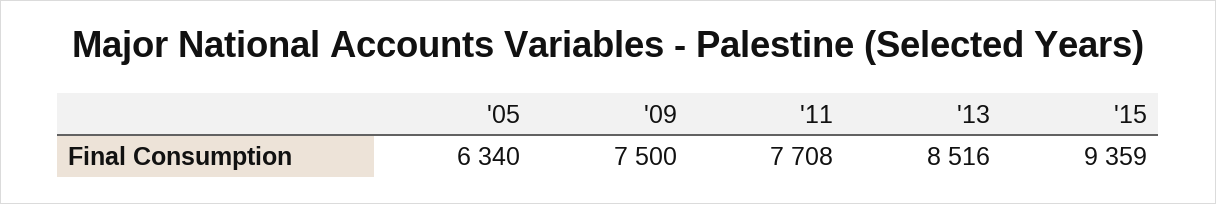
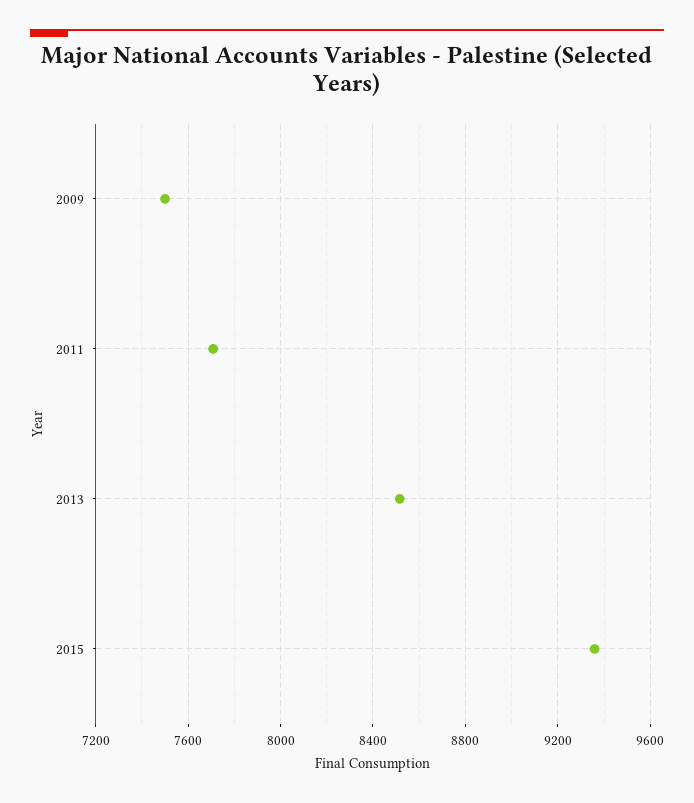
'05: 6340 -> none

